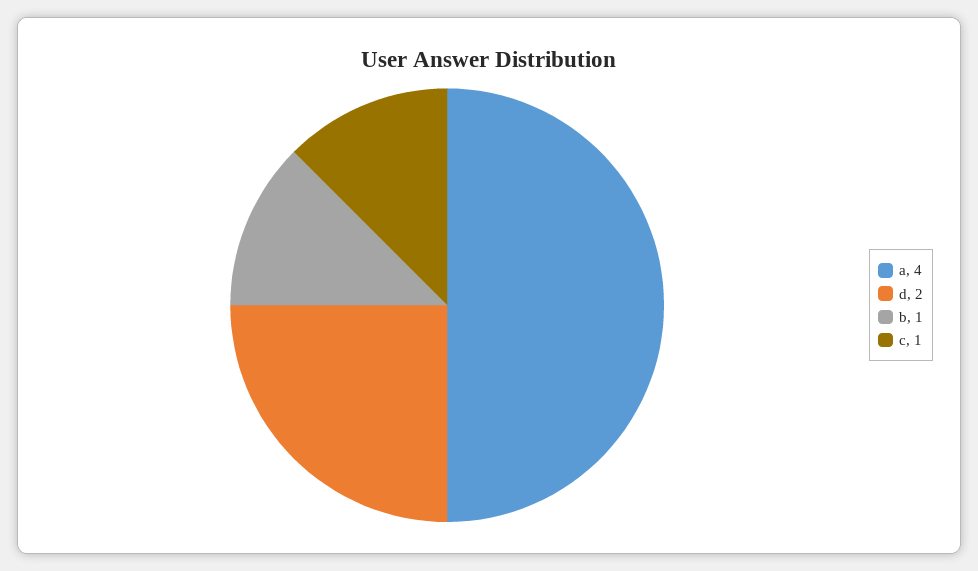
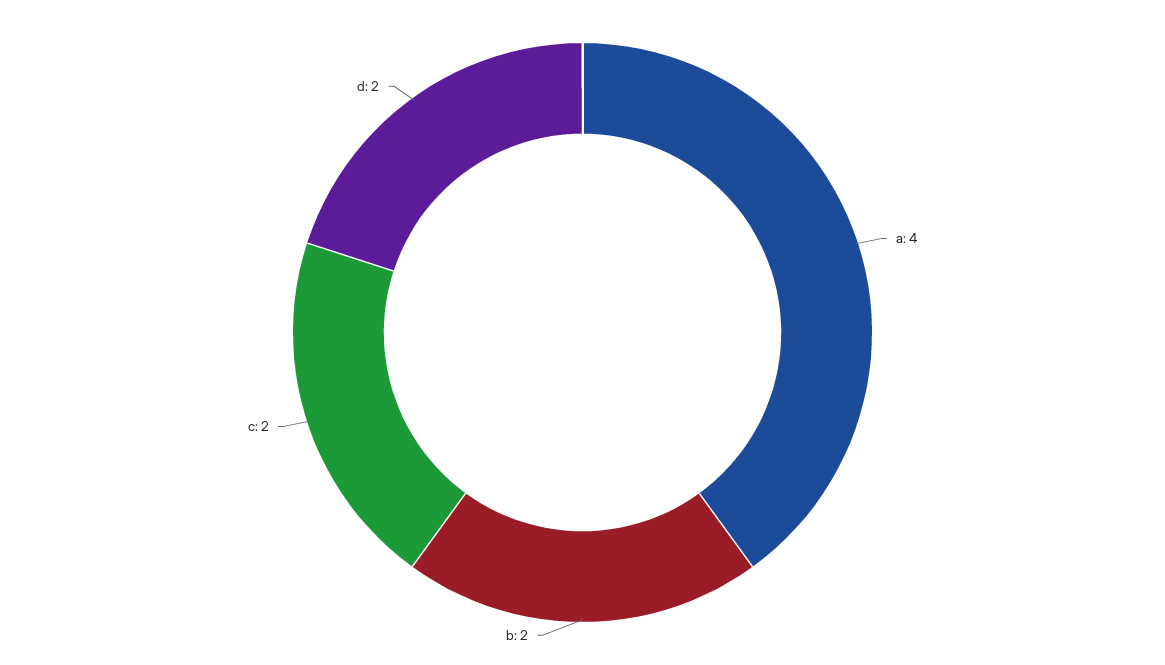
b: 1 -> 2
c: 1 -> 2

